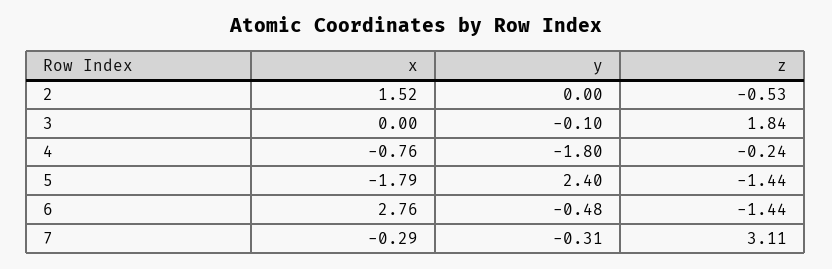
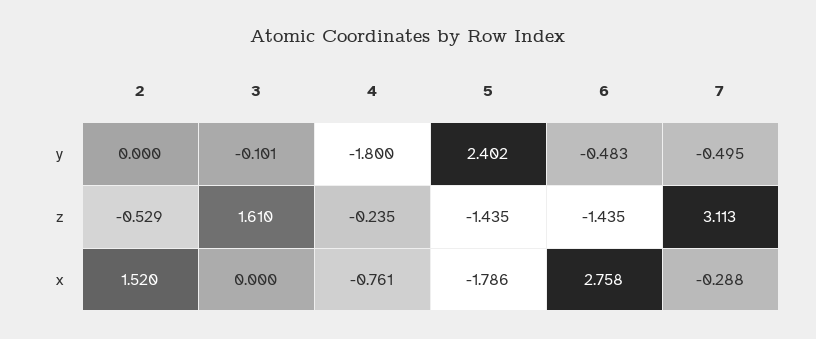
z, 3: 1.84 -> 1.61
y, 7: -0.31 -> -0.495

